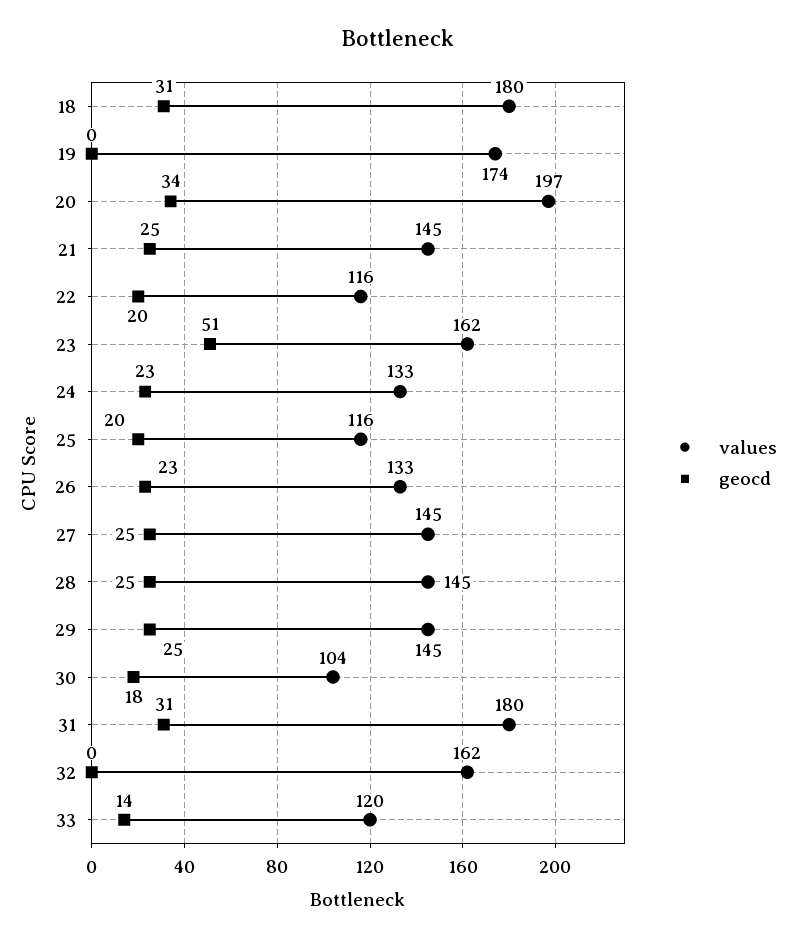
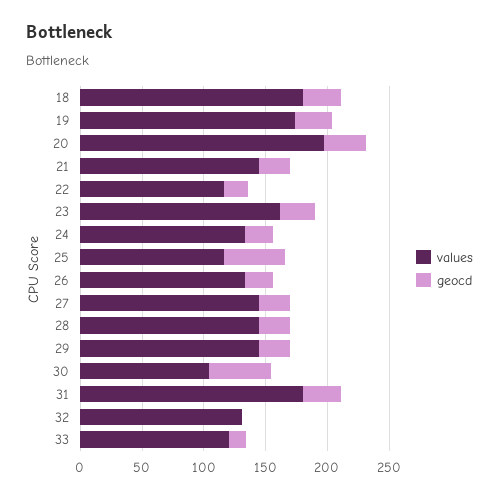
geocd, 19: 0 -> 30
geocd, 23: 51 -> 30
geocd, 25: 20 -> 50
geocd, 30: 18 -> 50
values, 32: 162 -> 130

